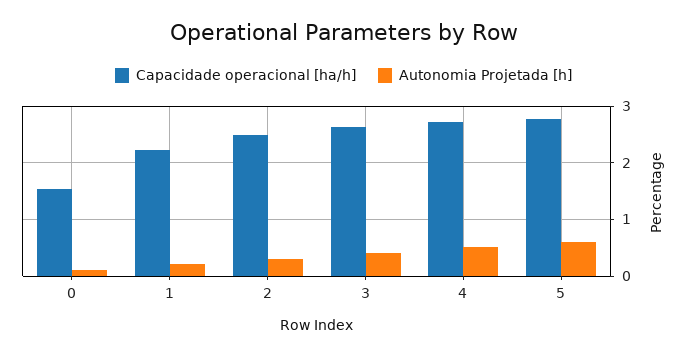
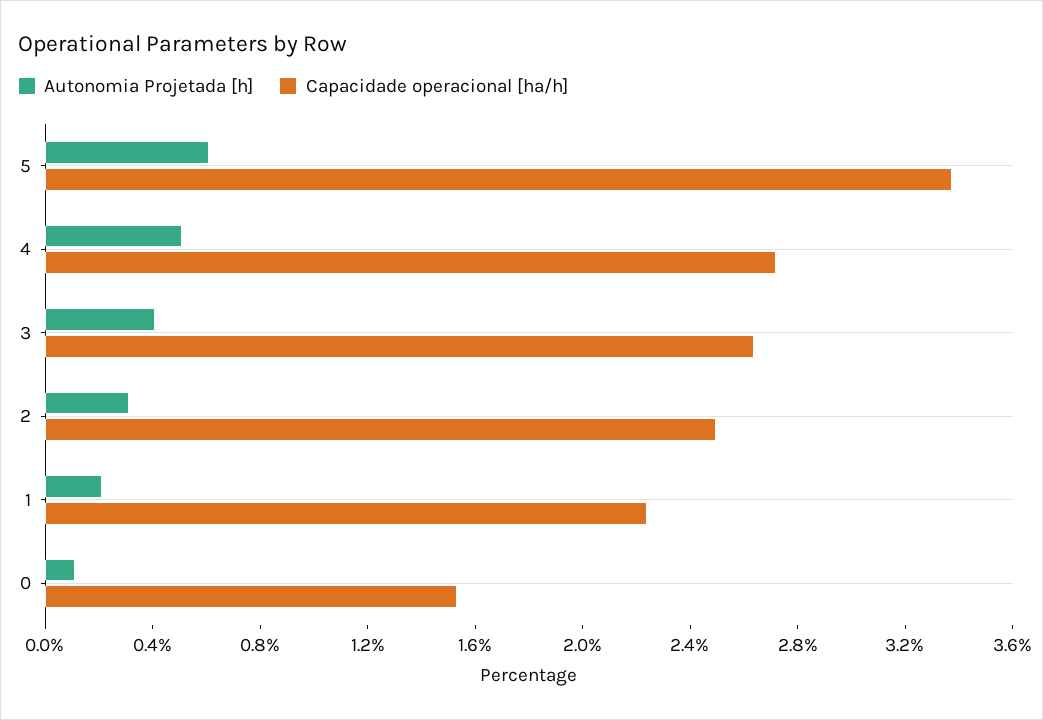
Capacidade operacional [ha/h], 5: 2.8 -> 3.4

